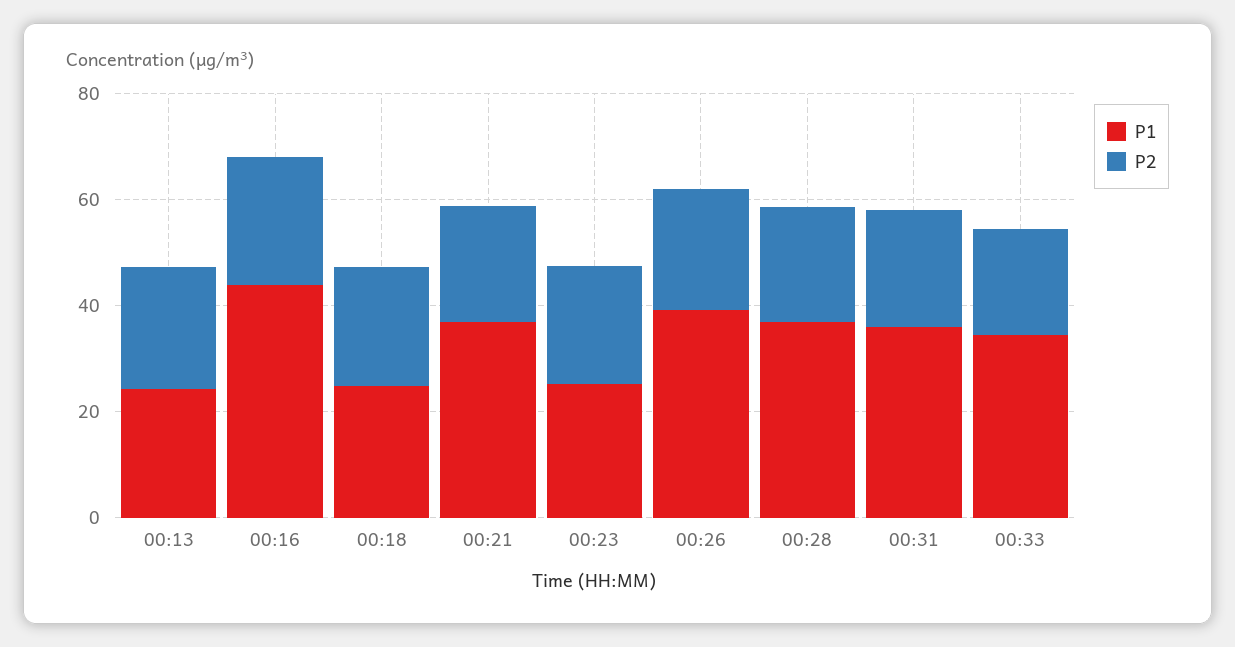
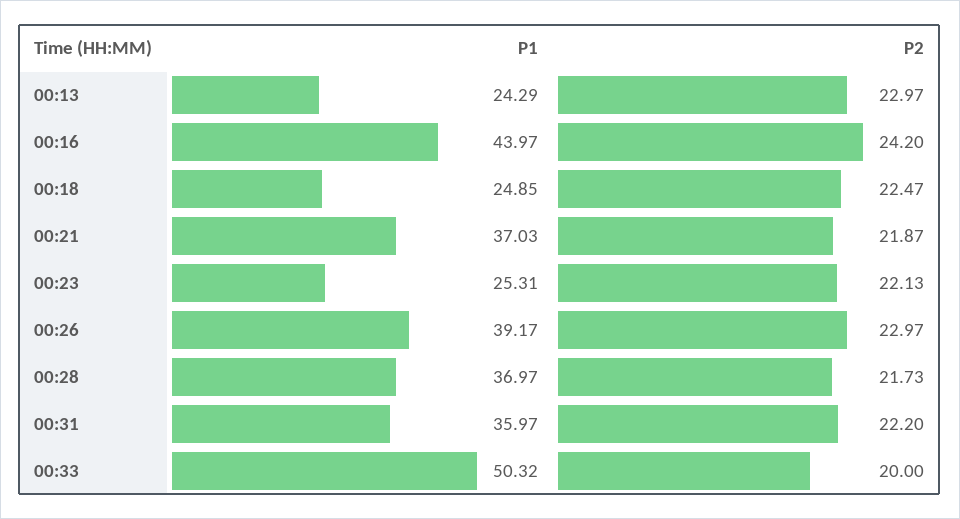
P1, 00:33: 35 -> 50.32

